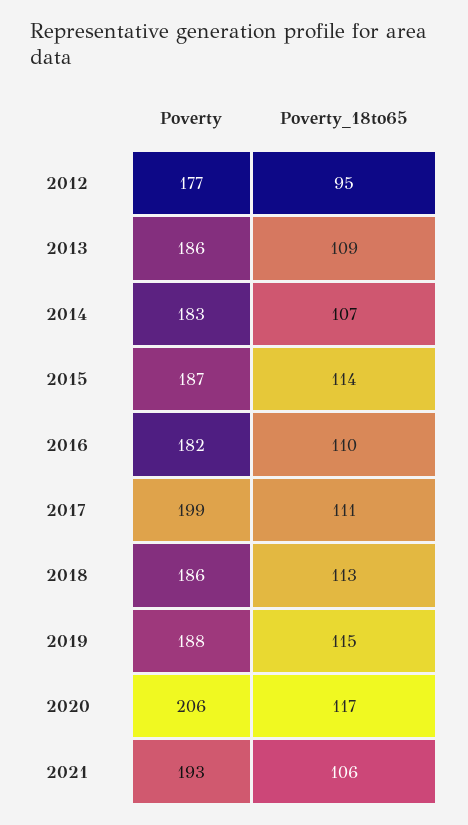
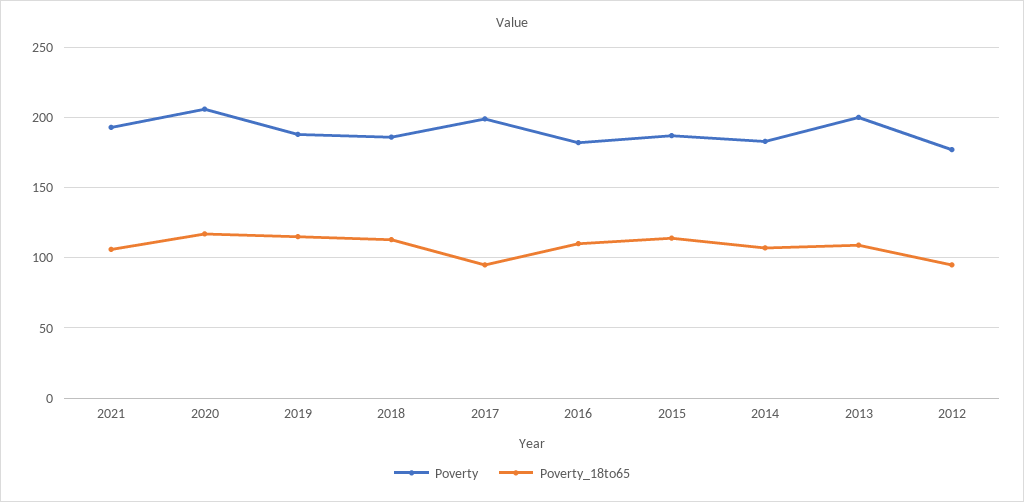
Poverty, 2013: 186 -> 200
Poverty_18to65, 2017: 111 -> 95

